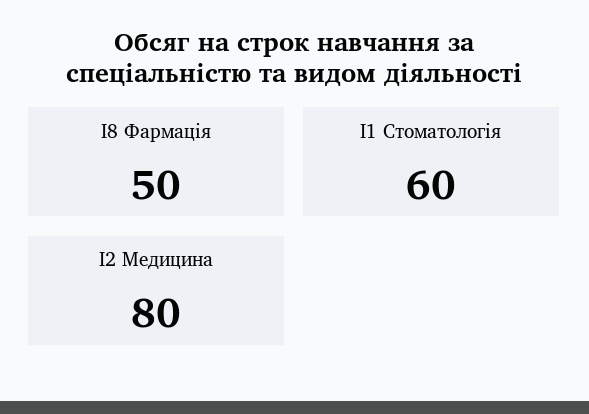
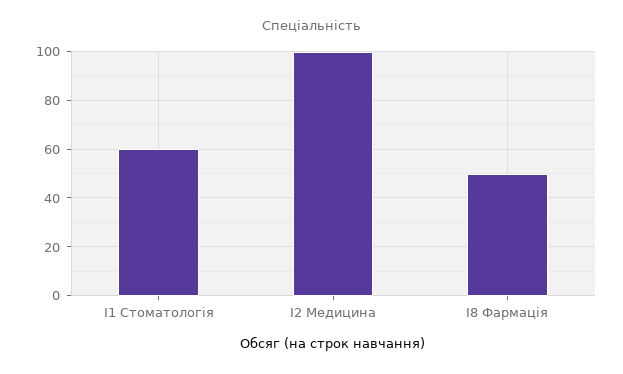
I2 Медицина: 80 -> 100

